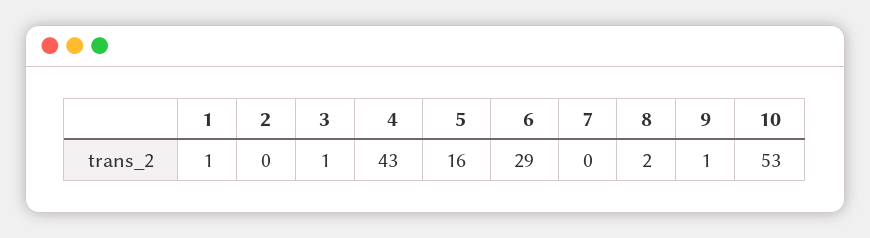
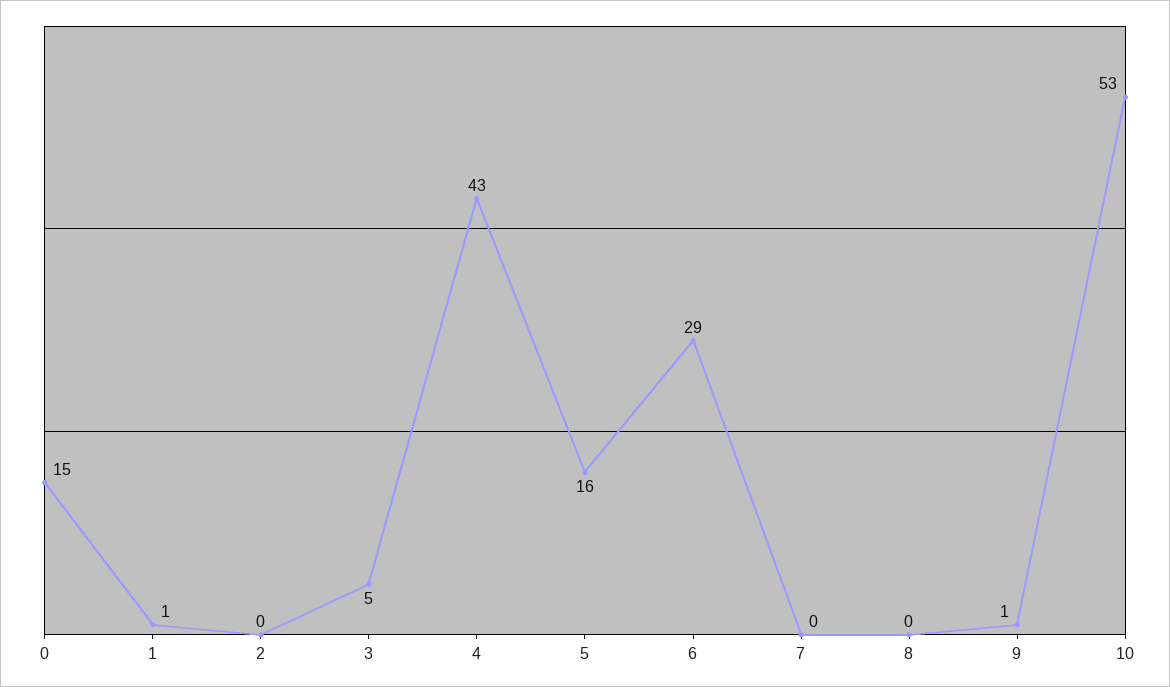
3: 1 -> 5
8: 2 -> 0
0: none -> 15

